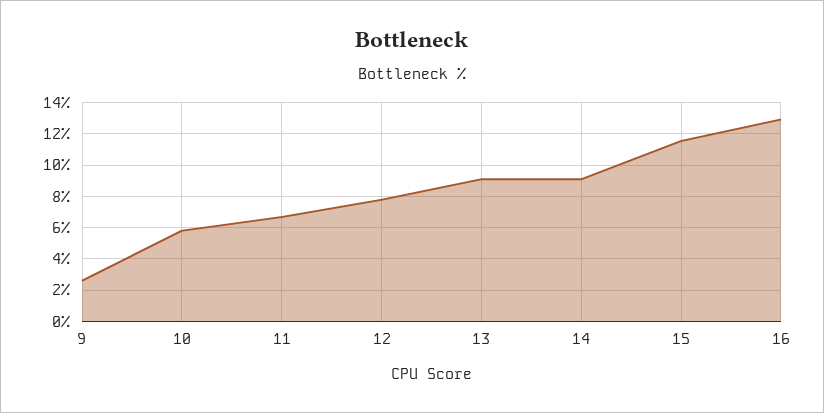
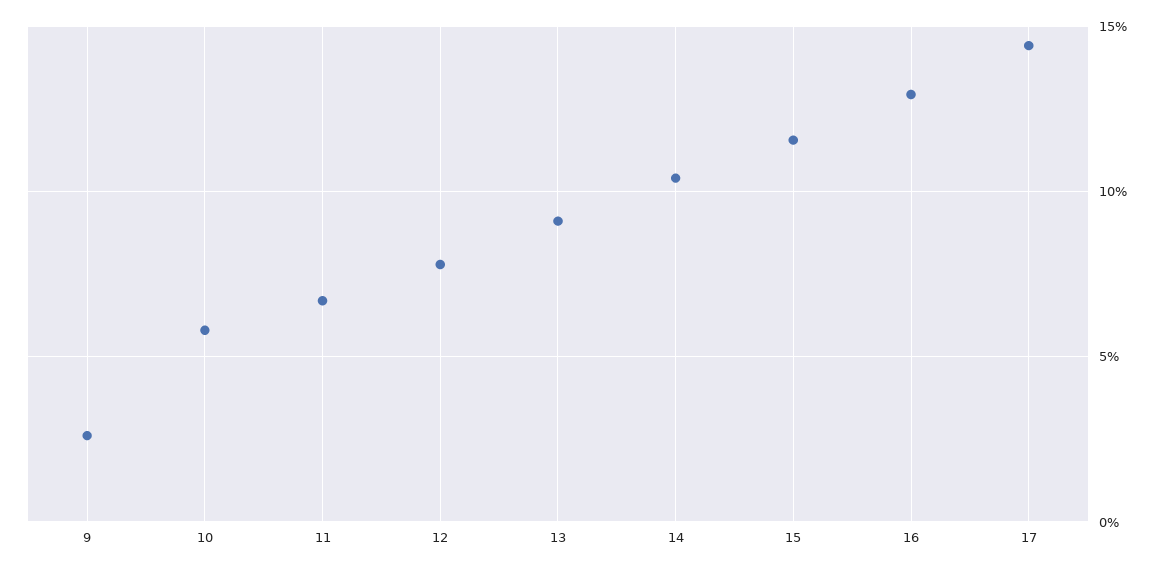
14: 9 -> 10.5
17: none -> 14.5

